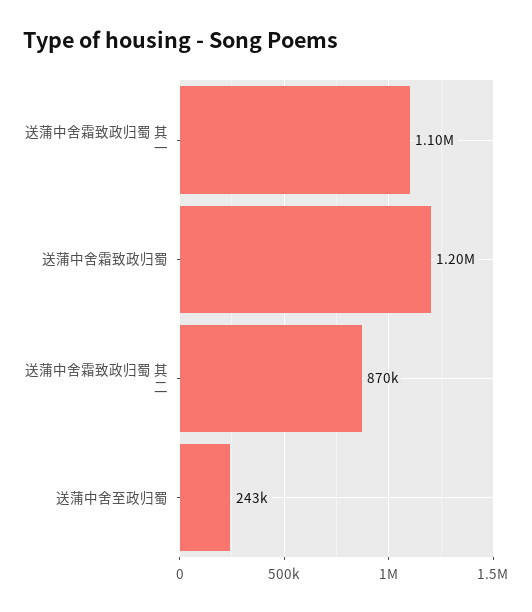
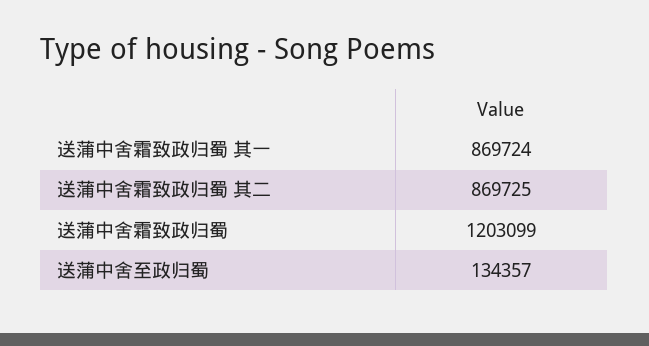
送蒲中舍霜致政归蜀 其一: 1100000 -> 869724
送蒲中舍至政归蜀: 243000 -> 134357

